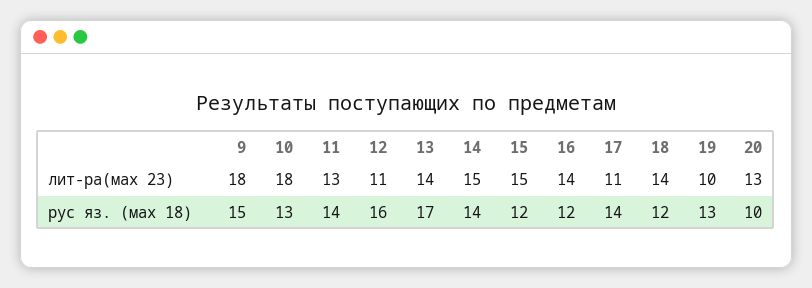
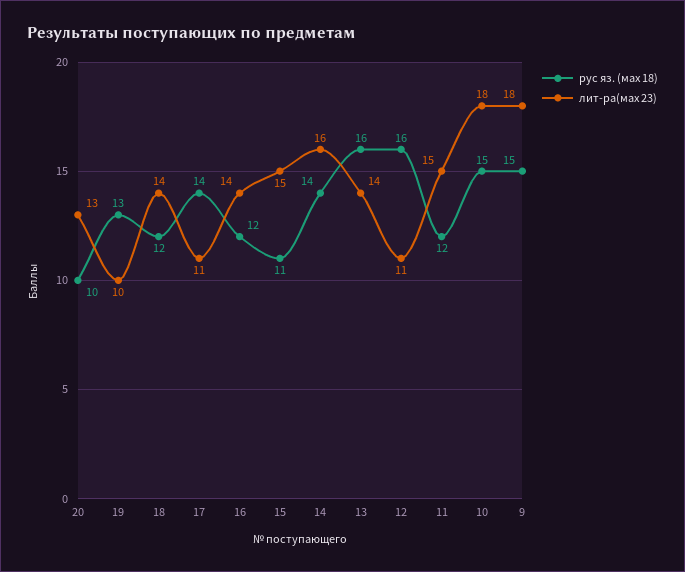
лит-ра(мах 23), 11: 13 -> 15
лит-ра(мах 23), 14: 15 -> 16
рус яз. (мах 18), 10: 13 -> 15
рус яз. (мах 18), 11: 14 -> 12
рус яз. (мах 18), 13: 17 -> 16
рус яз. (мах 18), 15: 12 -> 11

